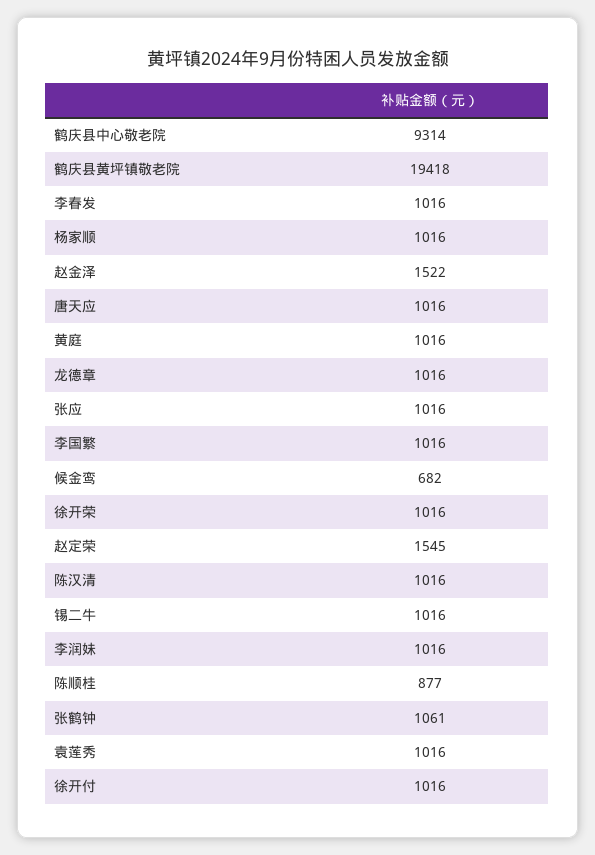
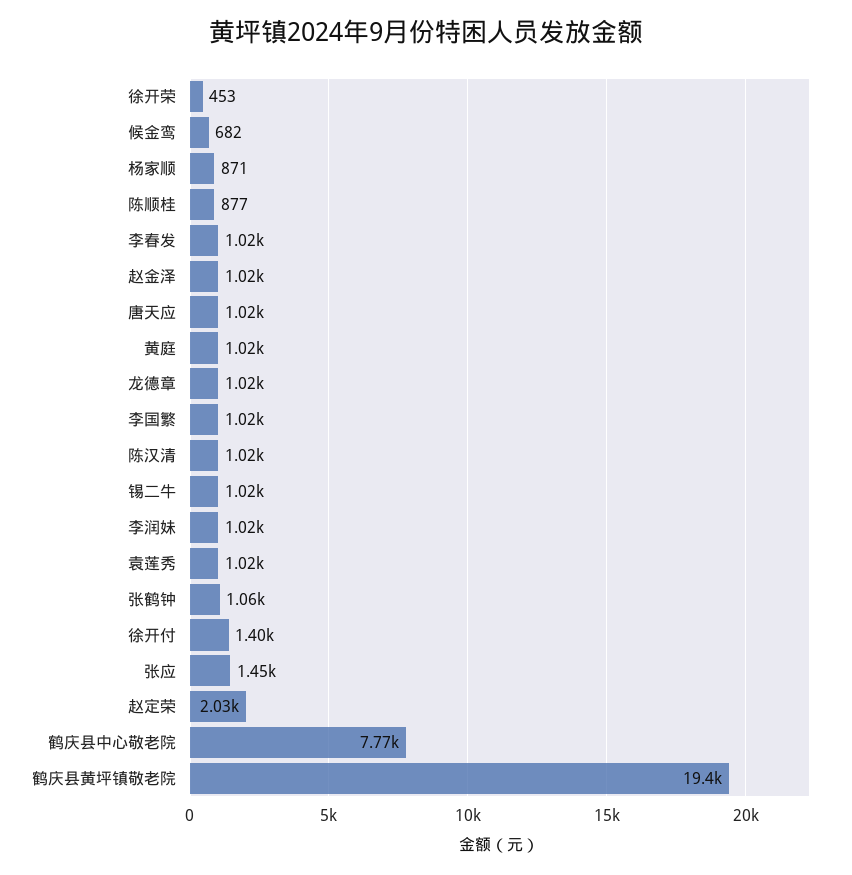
鹤庆县中心敬老院: 9314 -> 7770
杨家顺: 1016 -> 871
赵金泽: 1522 -> 1020
张应: 1016 -> 1450
徐开荣: 1016 -> 453
赵定荣: 1545 -> 2030
徐开付: 1016 -> 1400

